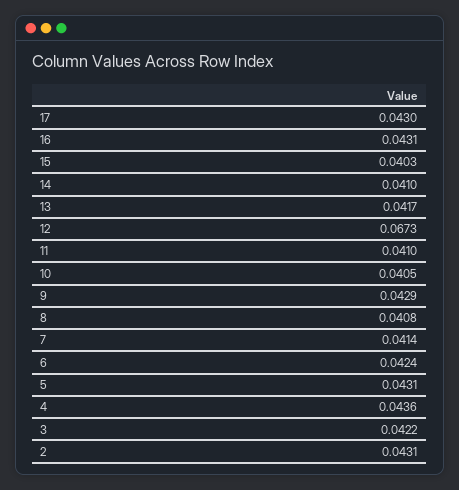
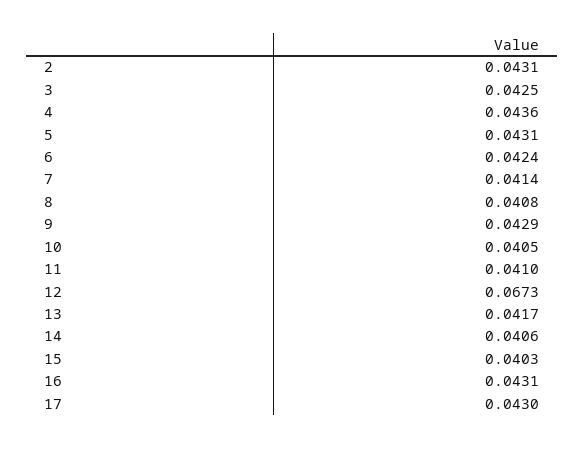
14: 0.041 -> 0.0406
3: 0.0422 -> 0.0425

